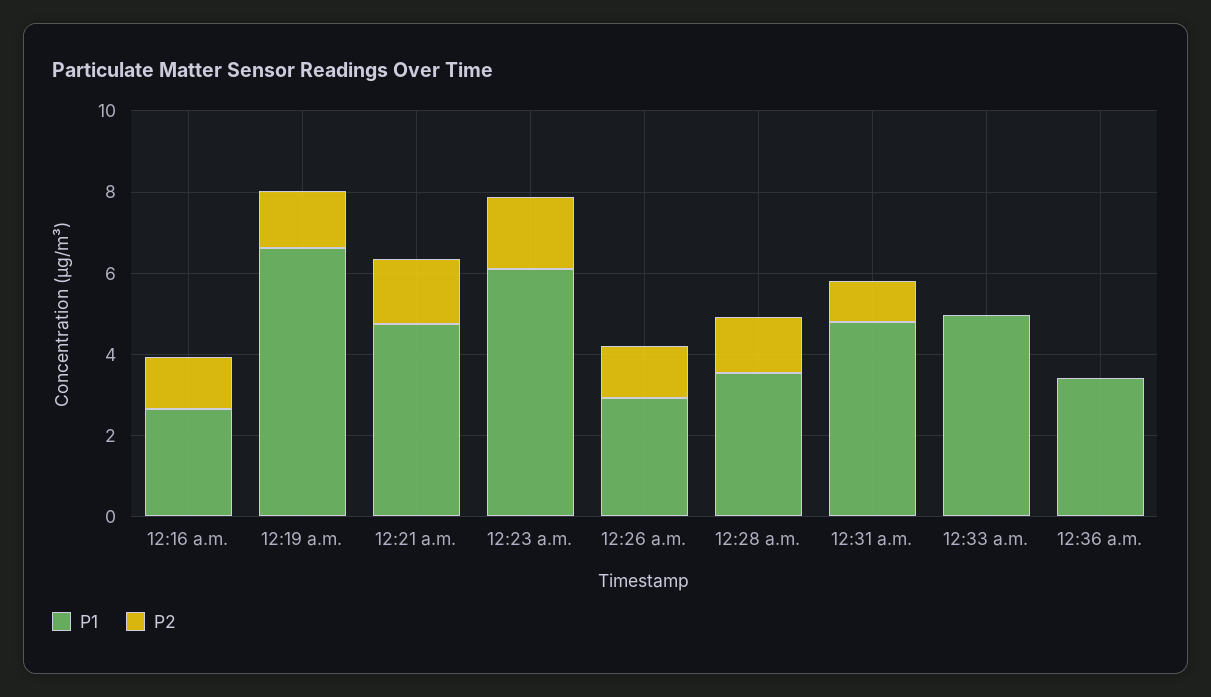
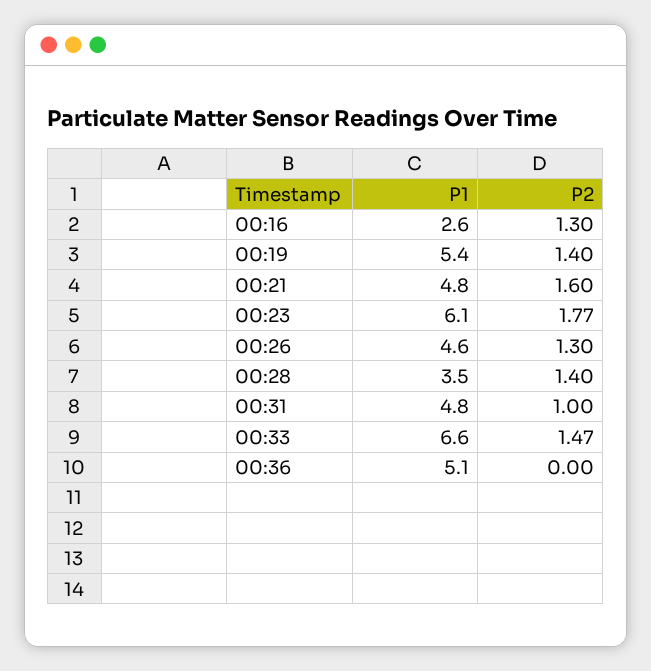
P1, 12:19 a.m.: 6.5 -> 5.4
P1, 12:26 a.m.: 3 -> 4.6
P1, 12:33 a.m.: 5 -> 6.6
P2, 12:33 a.m.: 0 -> 1.47
P1, 12:36 a.m.: 3.5 -> 5.1

